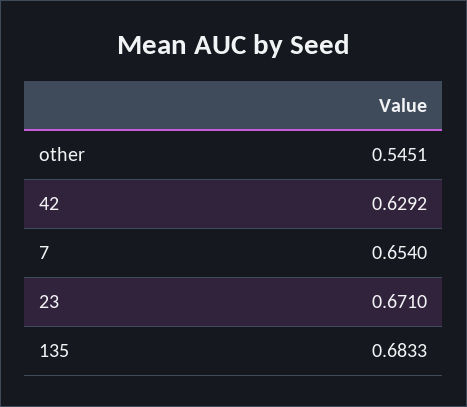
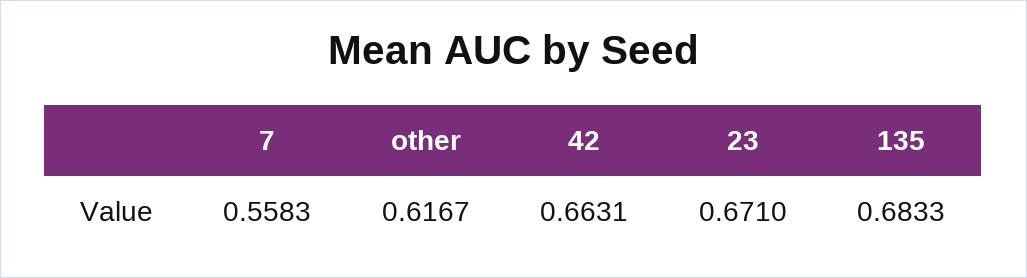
other: 0.5451 -> 0.6167
42: 0.6292 -> 0.6631
7: 0.654 -> 0.5583

